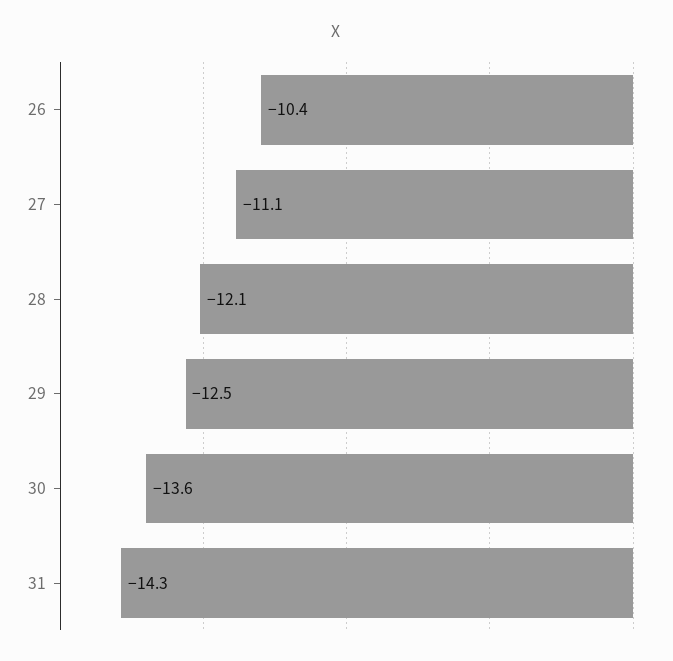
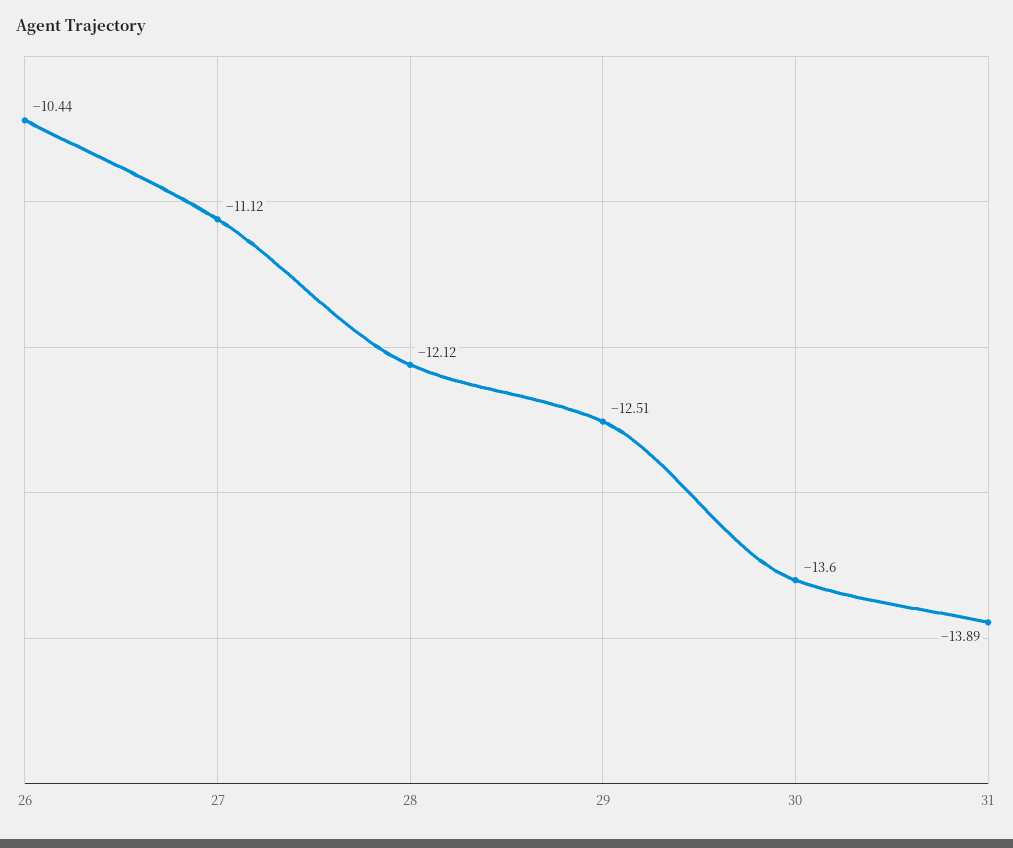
31: -14.3 -> -13.89

